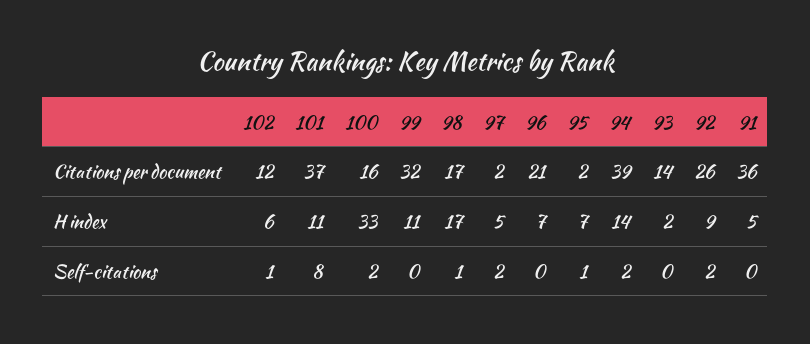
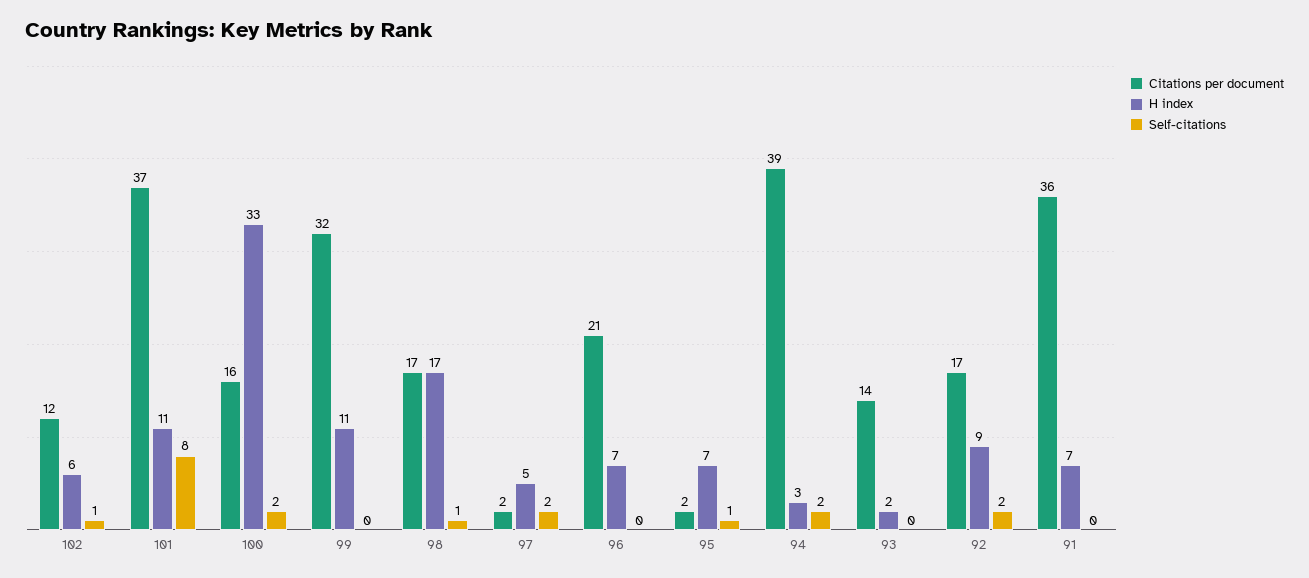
Citations per document, 92: 26 -> 17
H index, 94: 14 -> 3
H index, 91: 5 -> 7

